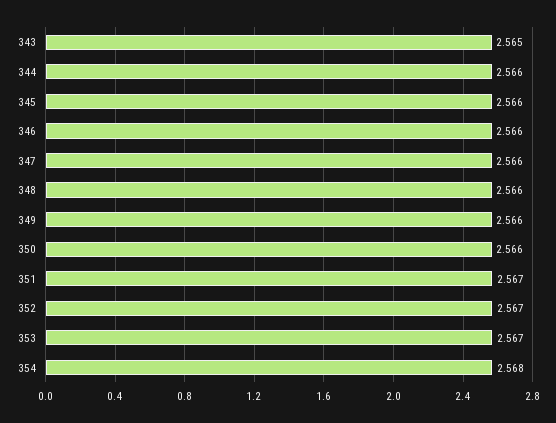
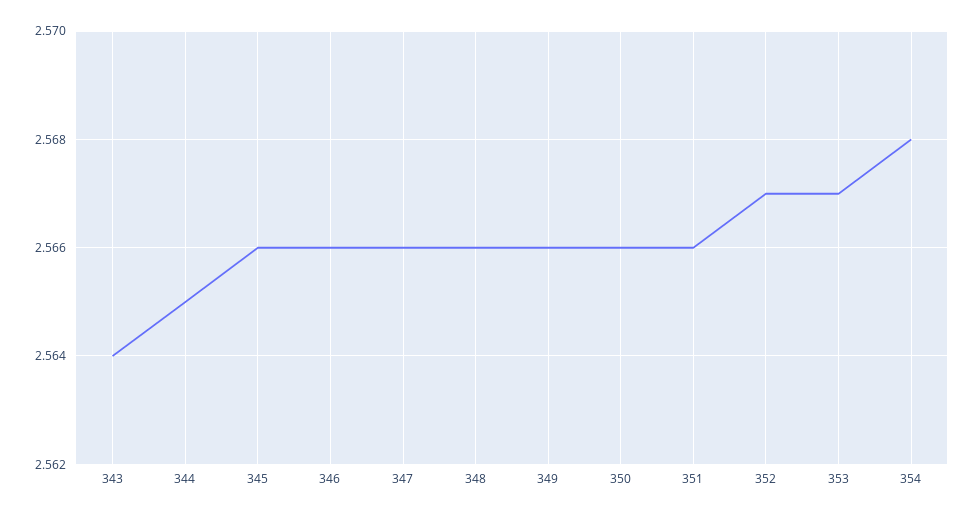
343: 2.565 -> 2.564
344: 2.566 -> 2.565
351: 2.567 -> 2.566

